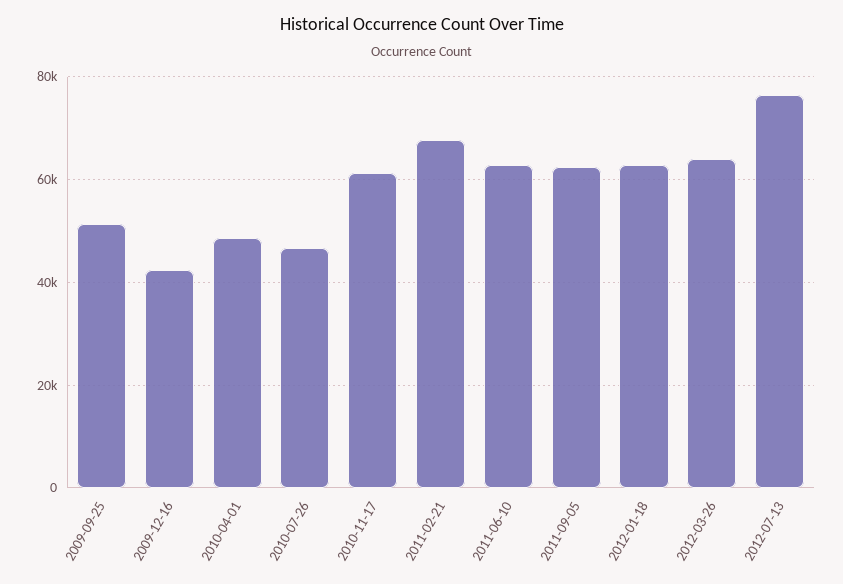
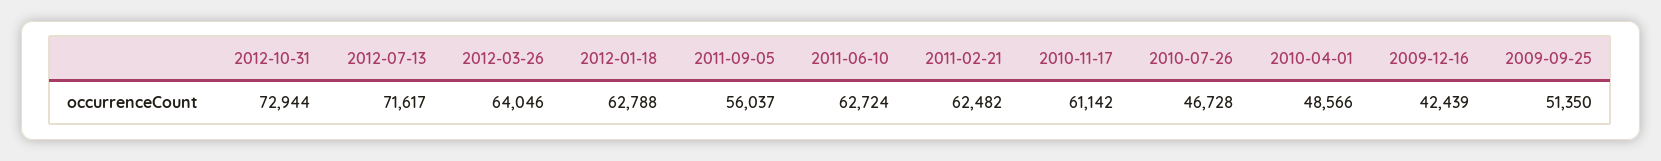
2011-02-21: 68000 -> 62482
2011-09-05: 62000 -> 56037
2012-07-13: 76000 -> 71617
2012-10-31: none -> 72944

